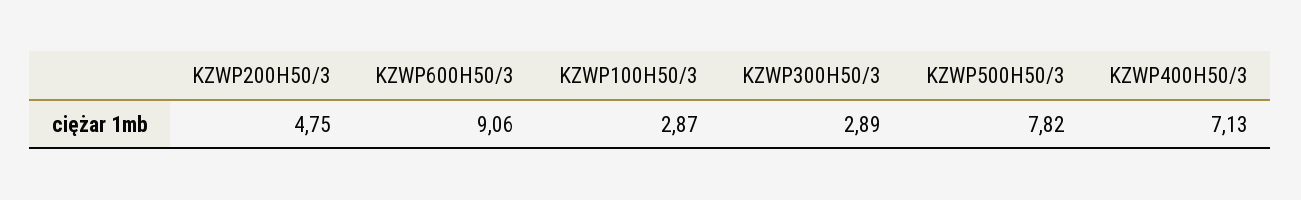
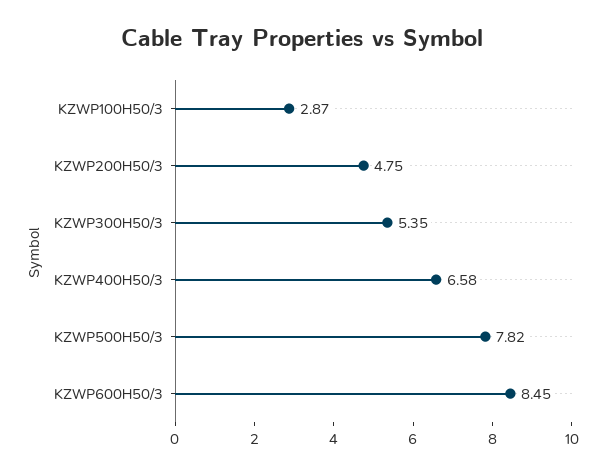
KZWP600H50/3: 9.06 -> 8.45
KZWP300H50/3: 2.89 -> 5.35
KZWP400H50/3: 7.13 -> 6.58

